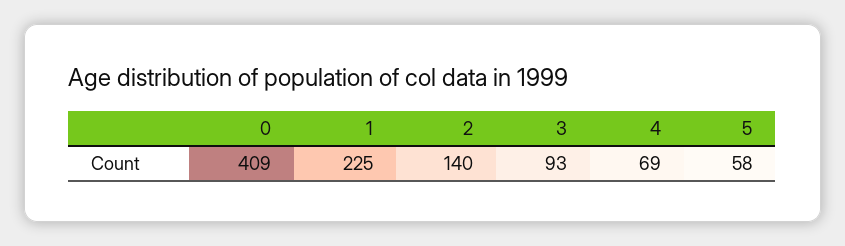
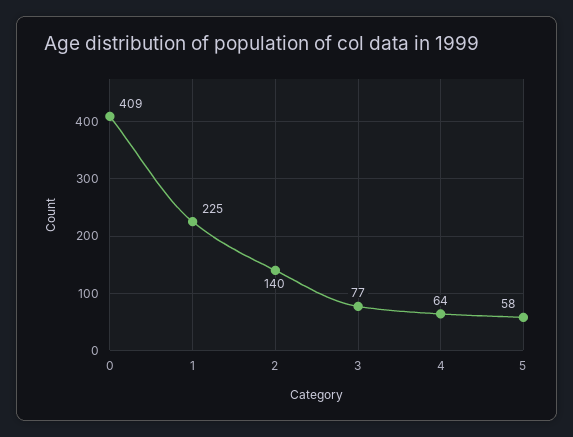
3: 93 -> 77
4: 69 -> 64

